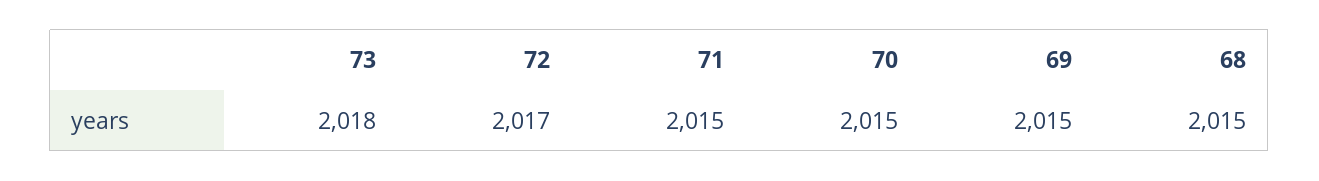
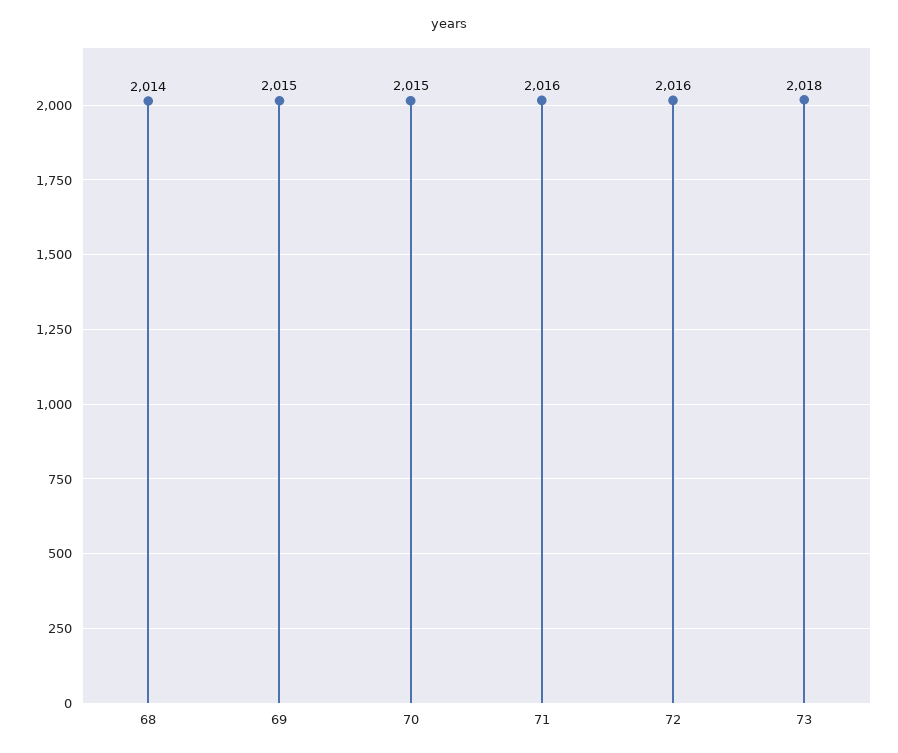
72: 2017 -> 2016
71: 2015 -> 2016
68: 2015 -> 2014

